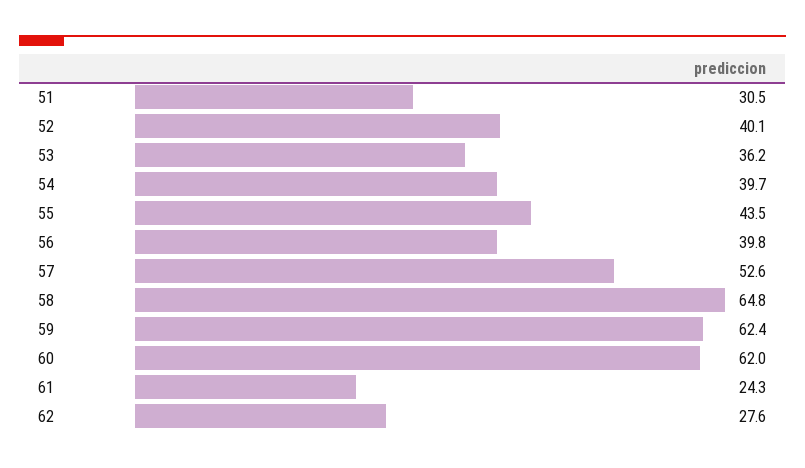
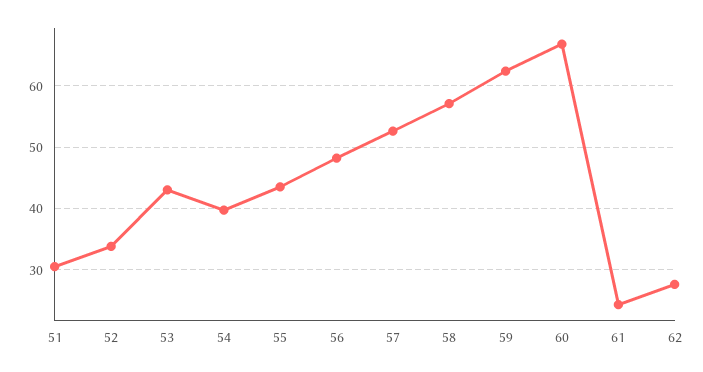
52: 40.1 -> 34
53: 36.2 -> 43
56: 39.8 -> 48
58: 64.8 -> 57
60: 62 -> 67

